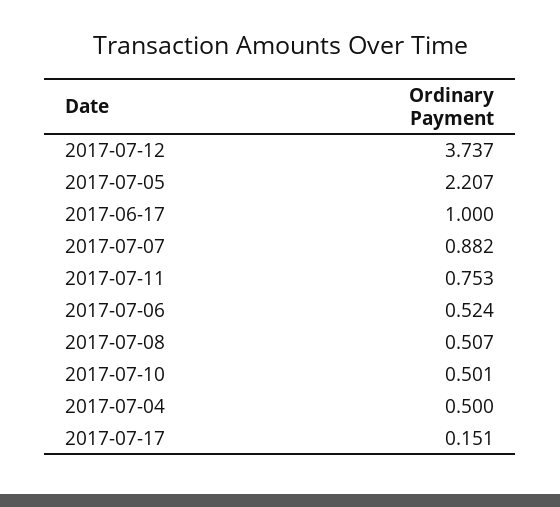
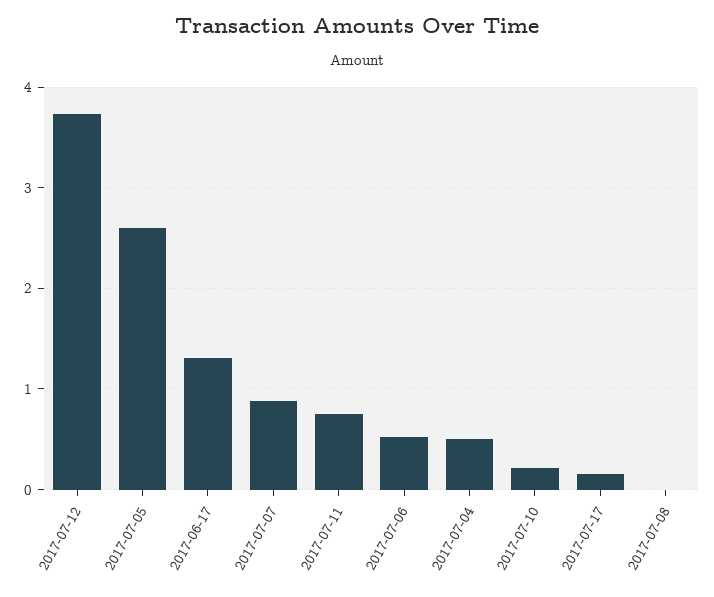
2017-07-05: 2.207 -> 2.6
2017-06-17: 1 -> 1.3
2017-07-08: 0.507 -> 0
2017-07-10: 0.501 -> 0.2

